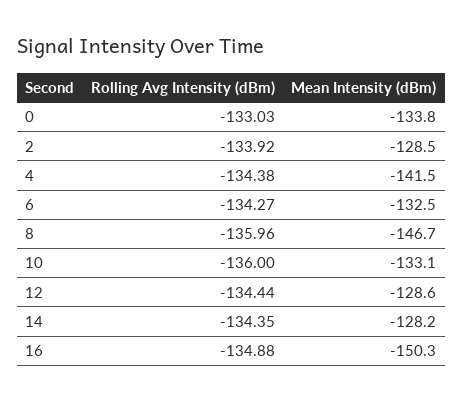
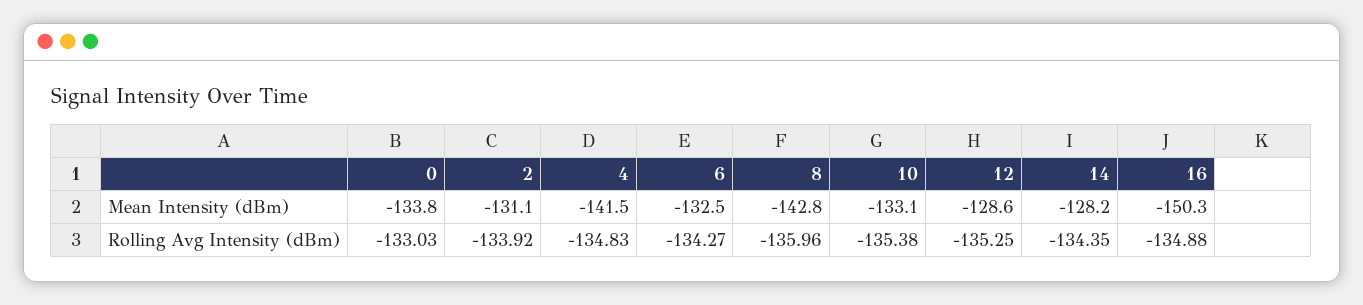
Mean Intensity (dBm), 2: -128.5 -> -131.1
Rolling Avg Intensity (dBm), 4: -134.38 -> -134.83
Mean Intensity (dBm), 8: -146.7 -> -142.8
Rolling Avg Intensity (dBm), 10: -136 -> -135.38
Rolling Avg Intensity (dBm), 12: -134.44 -> -135.25

